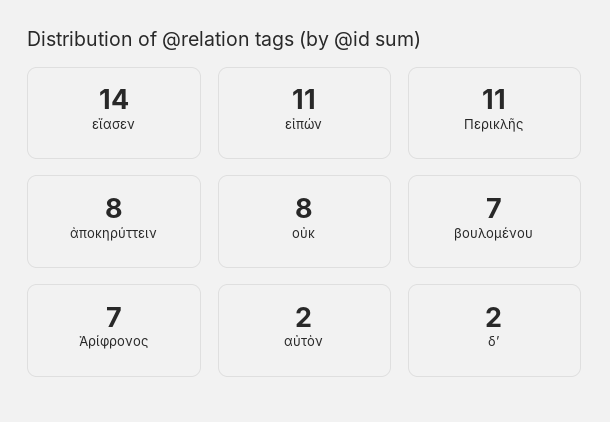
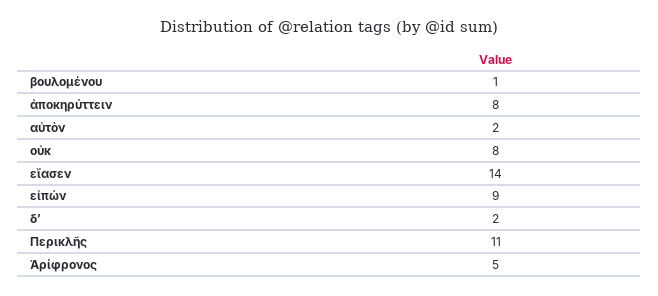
εἰπών: 11 -> 9
βουλομένου: 7 -> 1
Ἀρίφρονος: 7 -> 5

